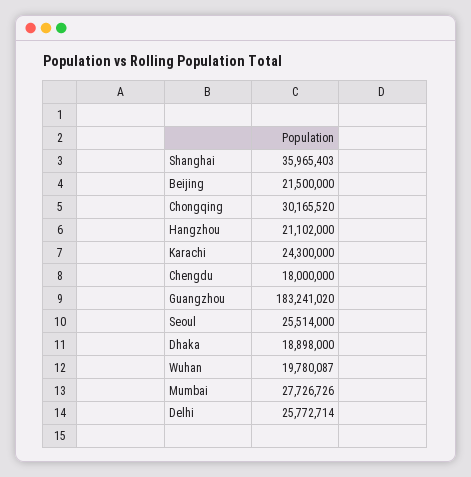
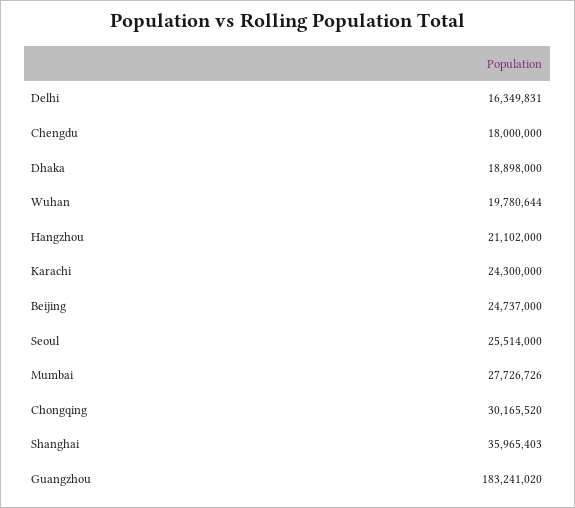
Beijing: 21500000 -> 24737000
Wuhan: 19780087 -> 19780644
Delhi: 25772714 -> 16349831

